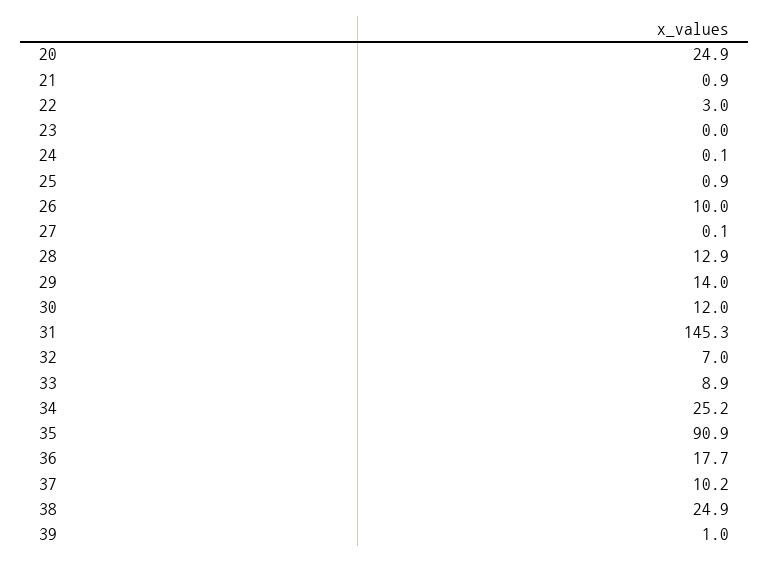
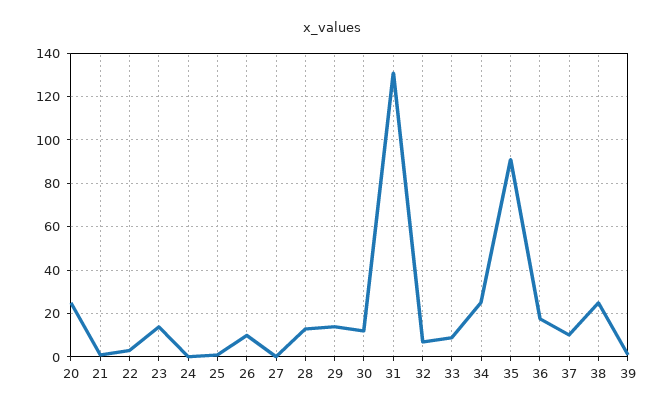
23: 0 -> 15
31: 145.3 -> 130

